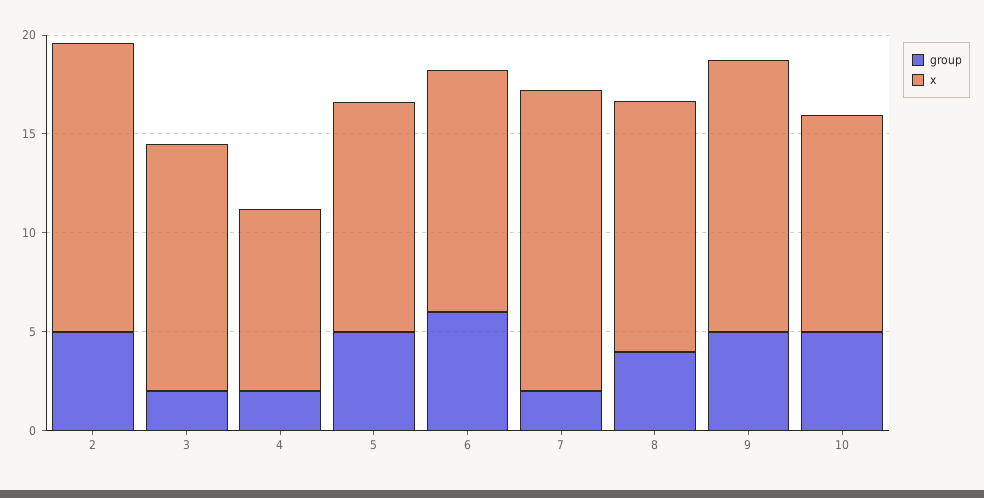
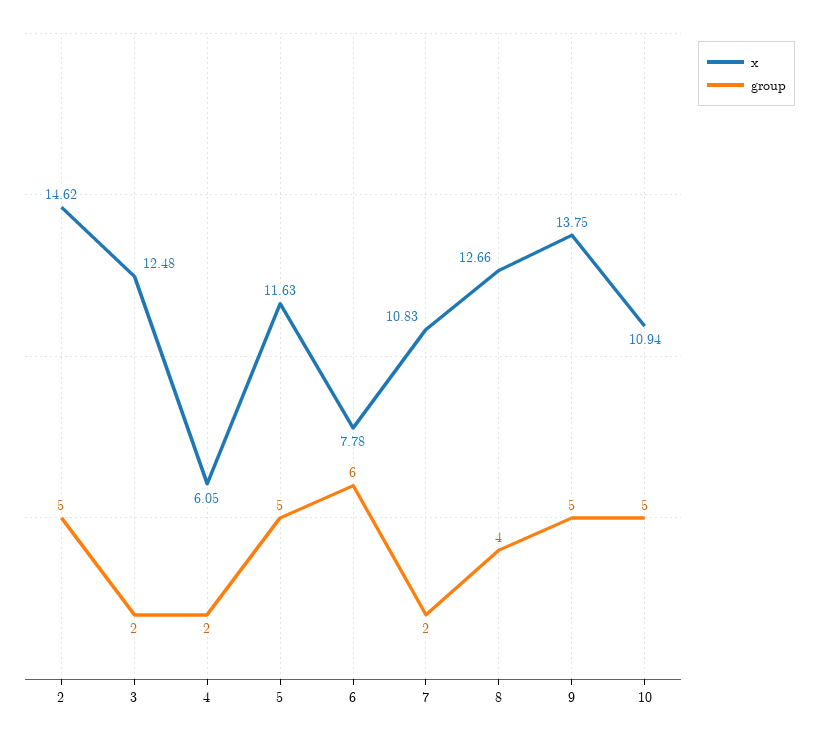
x, 4: 9 -> 6.05
x, 6: 12 -> 7.78
x, 7: 15 -> 10.83

